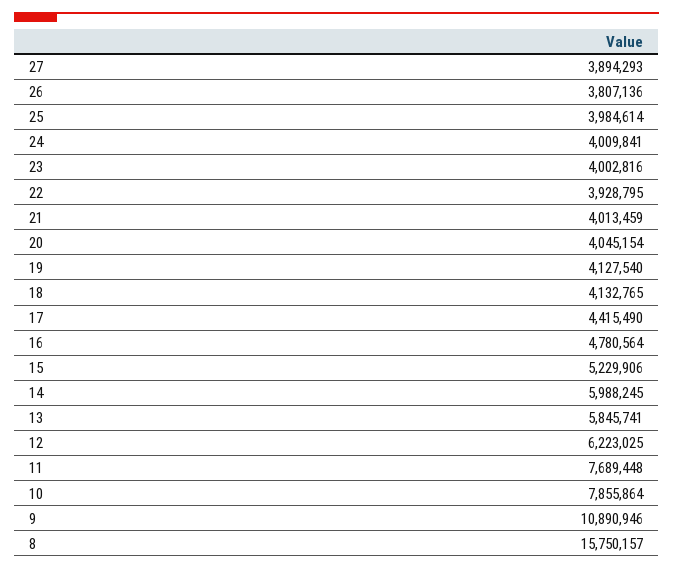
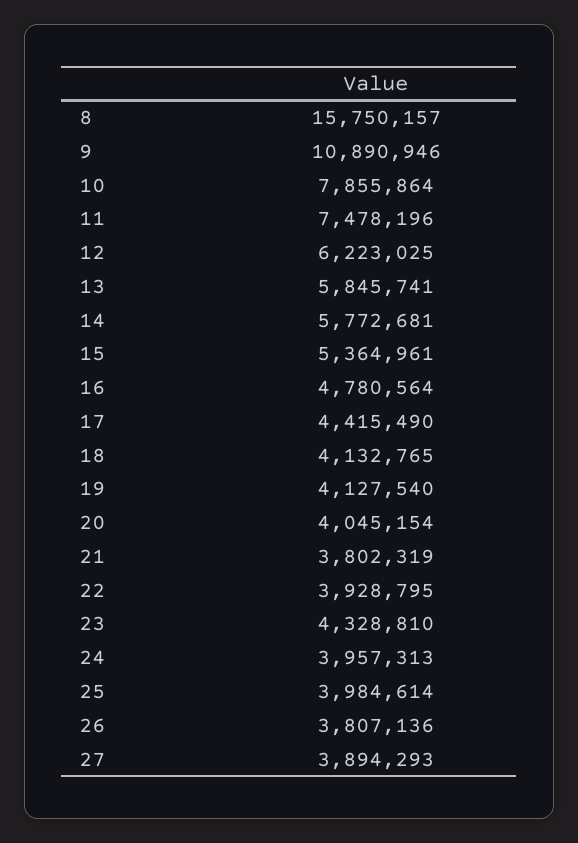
24: 4009841 -> 3957313
23: 4002816 -> 4328810
21: 4013459 -> 3802319
15: 5229906 -> 5364961
14: 5988245 -> 5772681
11: 7689448 -> 7478196

